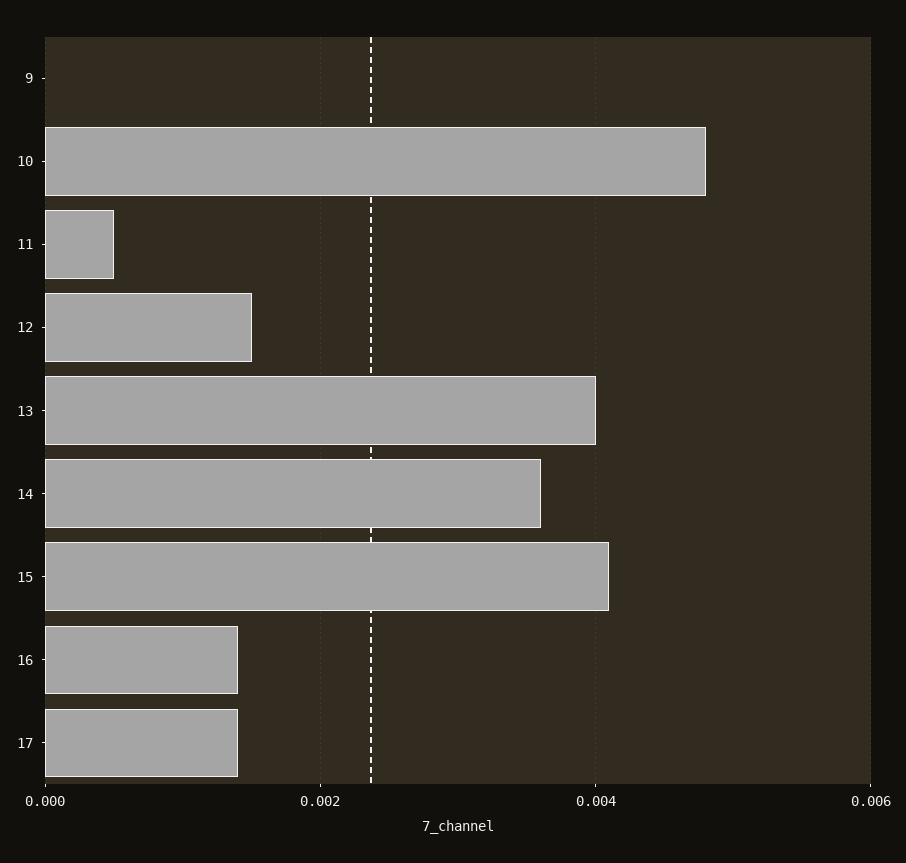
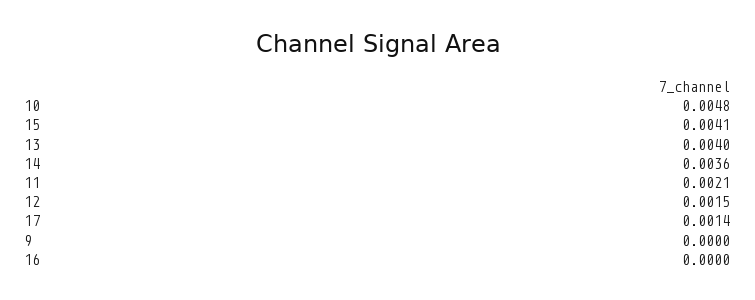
11: 0.0005 -> 0.0021
16: 0.0015 -> 0

